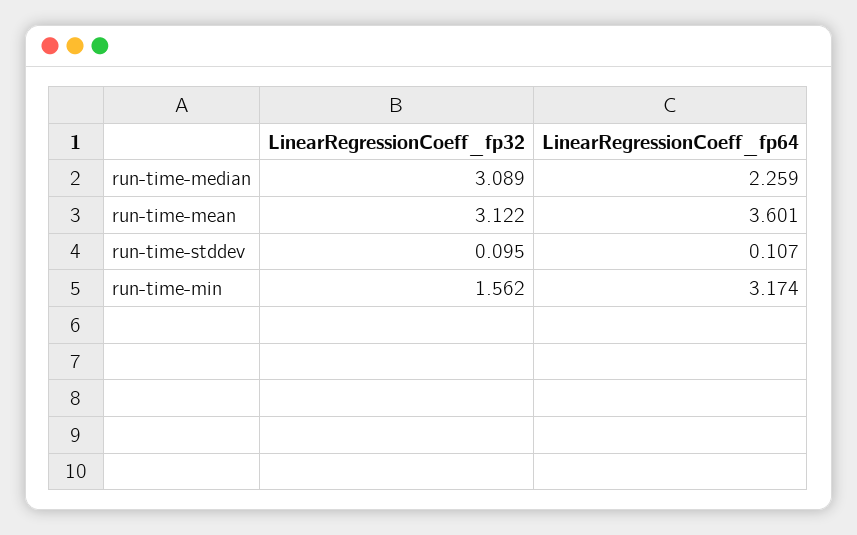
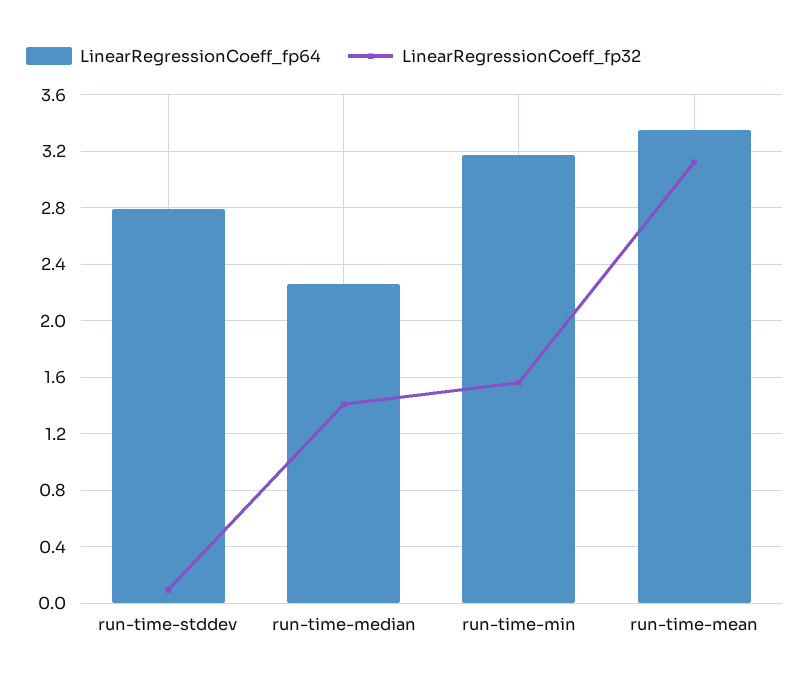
LinearRegressionCoeff_fp32, run-time-median: 3.089 -> 1.4
LinearRegressionCoeff_fp64, run-time-mean: 3.601 -> 3.35
LinearRegressionCoeff_fp64, run-time-stddev: 0.107 -> 2.8

